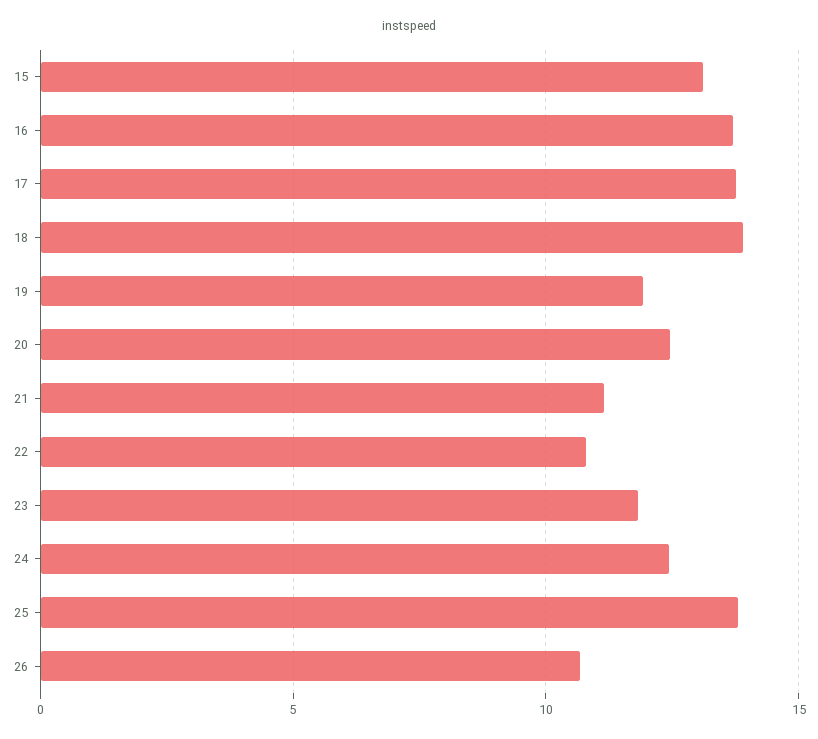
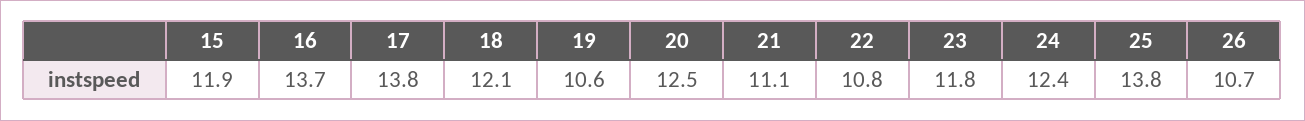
15: 13 -> 11.9
18: 14 -> 12.1
19: 12 -> 10.6

